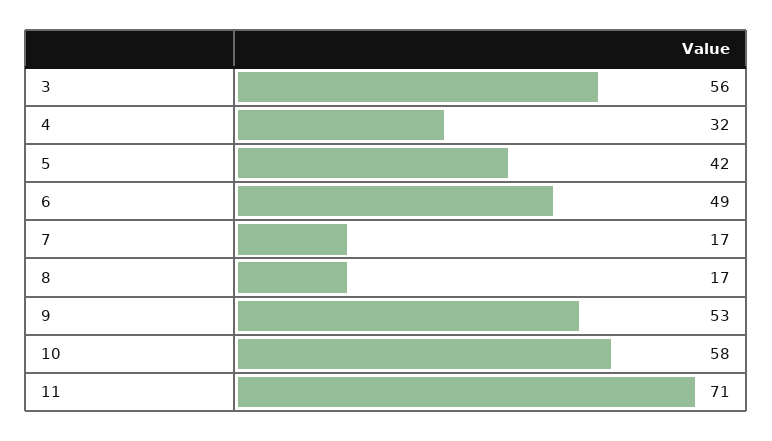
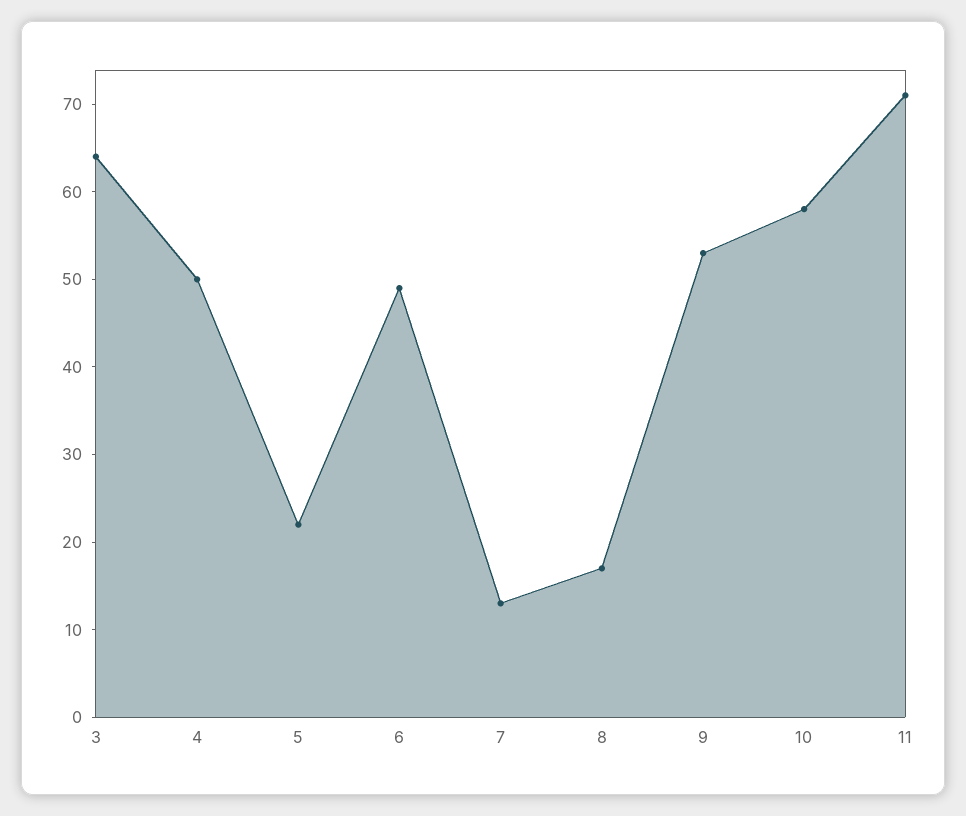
3: 56 -> 64
4: 32 -> 50
5: 42 -> 22
7: 17 -> 13

